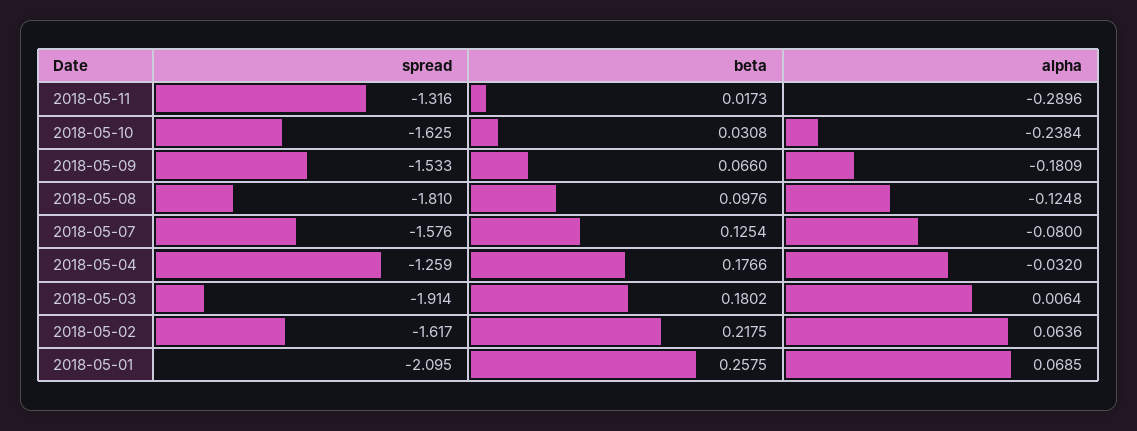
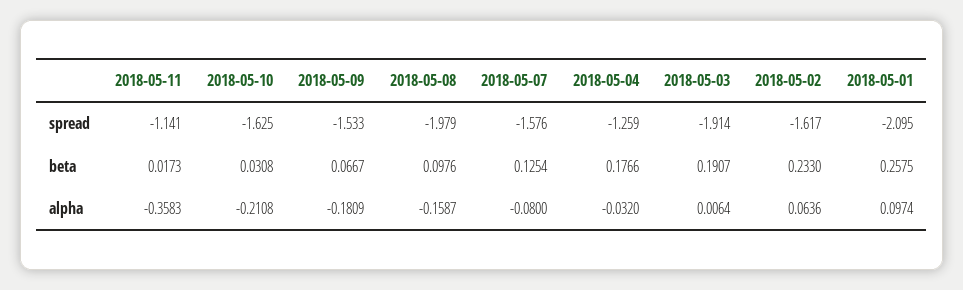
spread, 2018-05-11: -1.316 -> -1.141
alpha, 2018-05-11: -0.2896 -> -0.3583
alpha, 2018-05-10: -0.2384 -> -0.2108
beta, 2018-05-09: 0.066 -> 0.0667
spread, 2018-05-08: -1.81 -> -1.979
alpha, 2018-05-08: -0.1248 -> -0.1587
beta, 2018-05-03: 0.1802 -> 0.1907
beta, 2018-05-02: 0.2175 -> 0.233
alpha, 2018-05-01: 0.0685 -> 0.0974

